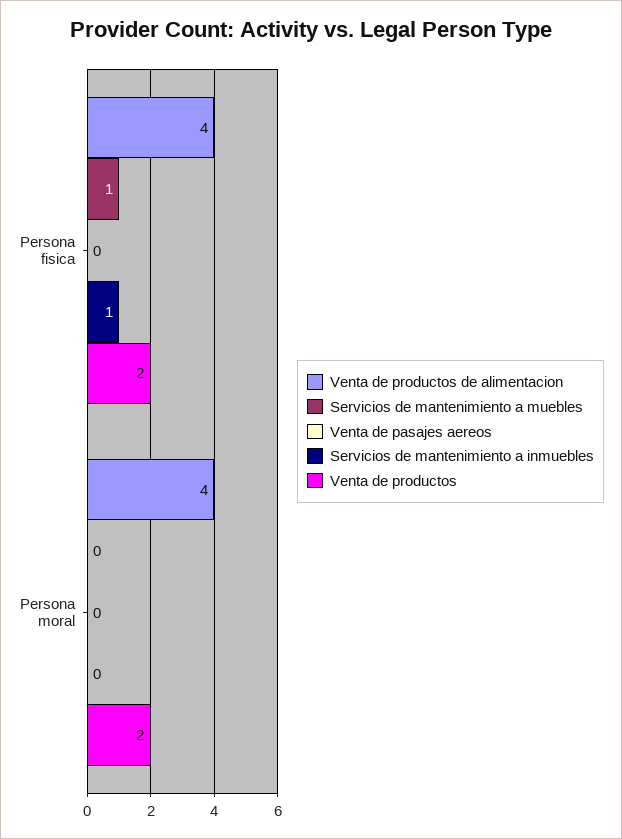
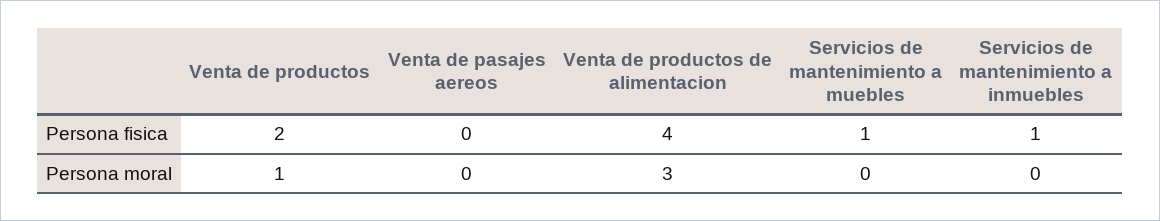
Venta de productos de alimentacion, Persona moral: 4 -> 3
Venta de productos, Persona moral: 2 -> 1

